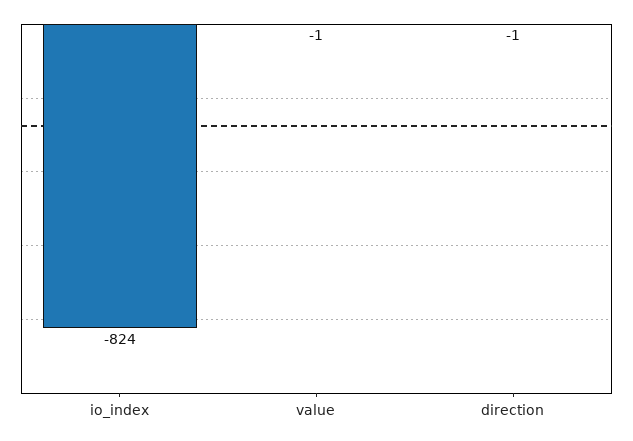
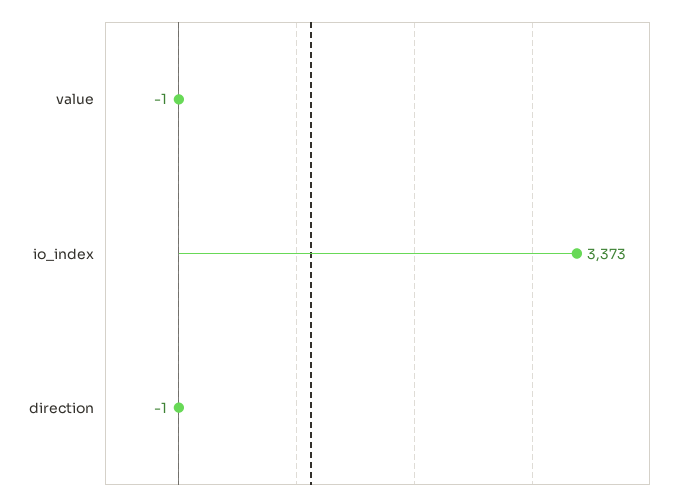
io_index: -824 -> 3373

